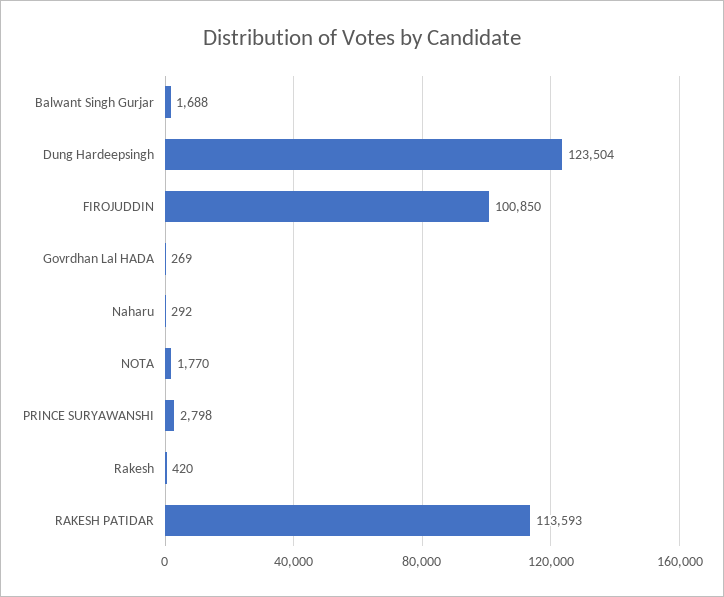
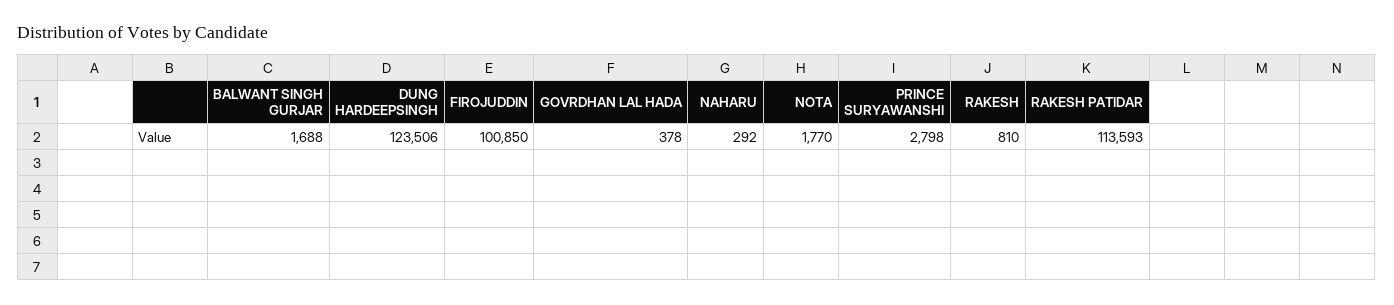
Dung Hardeepsingh: 123504 -> 123506
Govrdhan Lal HADA: 269 -> 378
Rakesh: 420 -> 810

